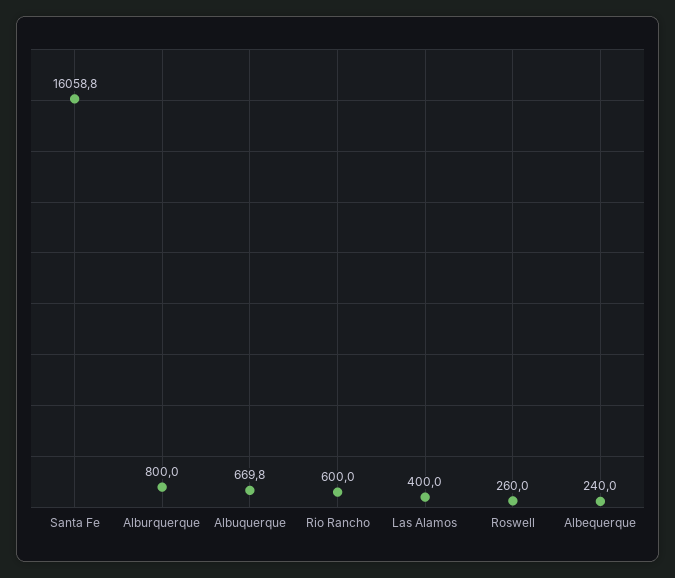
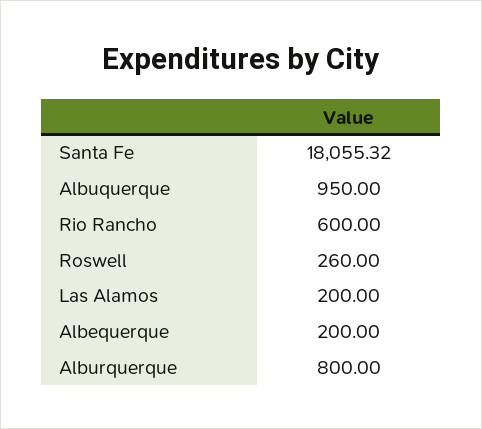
Santa Fe: 16058.8 -> 18055.32
Albuquerque: 669.8 -> 950
Las Alamos: 400 -> 200
Albequerque: 240 -> 200

